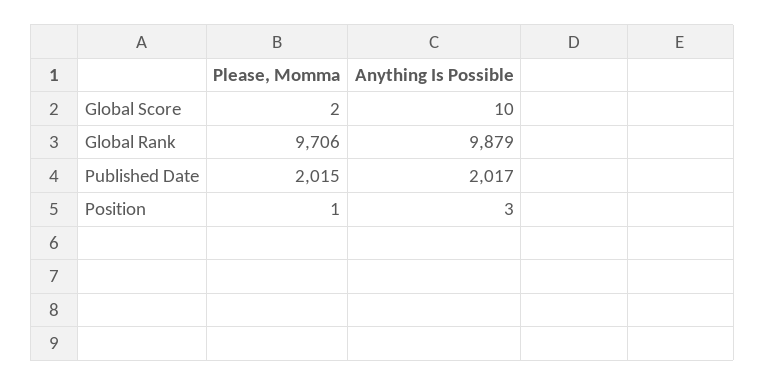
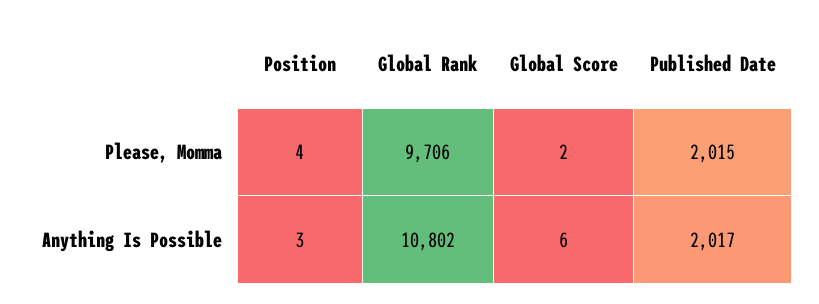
Anything Is Possible, Global Score: 10 -> 6
Anything Is Possible, Global Rank: 9879 -> 10802
Please, Momma, Position: 1 -> 4

